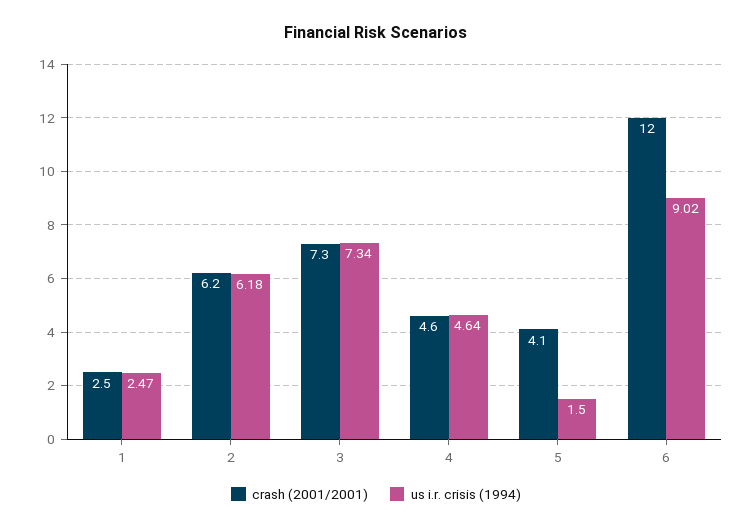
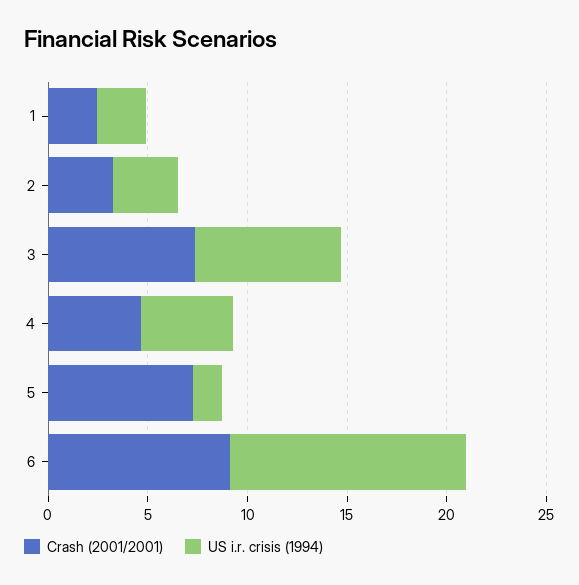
crash (2001/2001), 2: 6.2 -> 3
us i.r. crisis (1994), 2: 6.18 -> 3
crash (2001/2001), 5: 4.1 -> 7
crash (2001/2001), 6: 12 -> 9
us i.r. crisis (1994), 6: 9.02 -> 12

